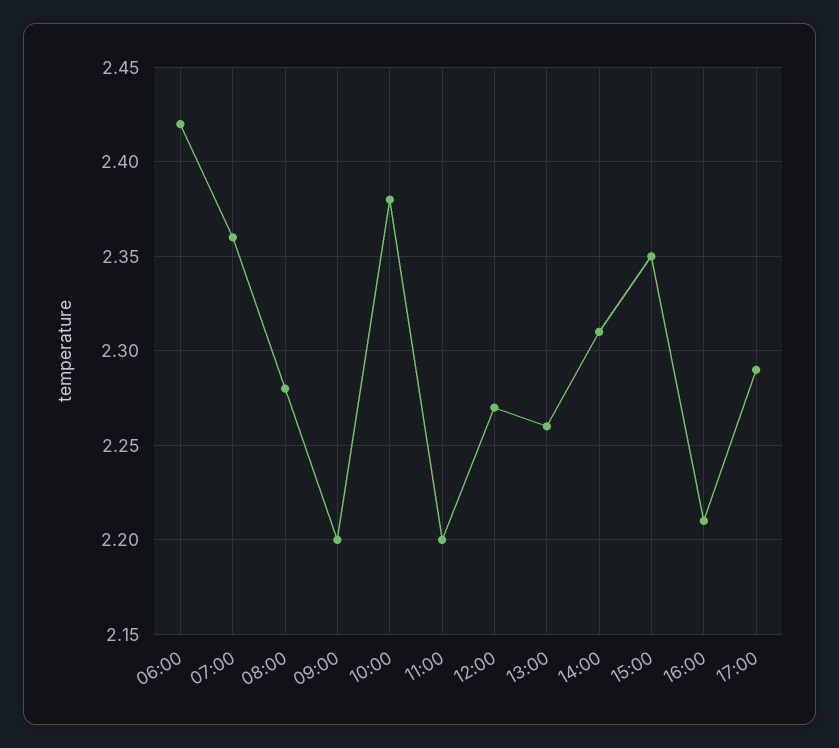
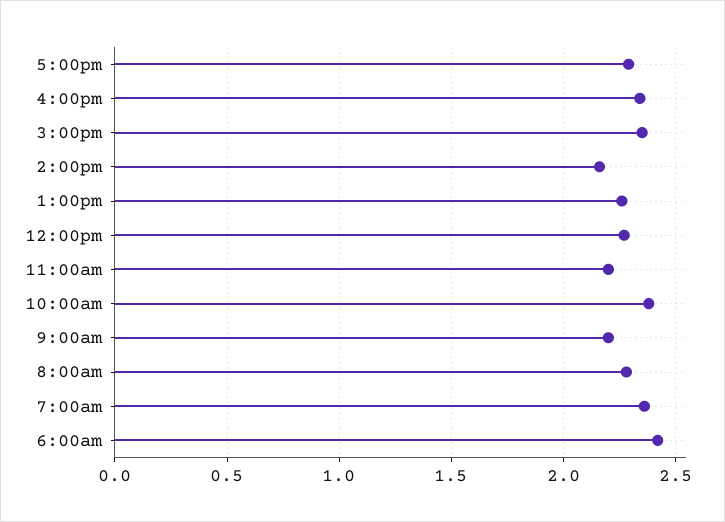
14:00: 2.31 -> 2.15
16:00: 2.21 -> 2.35

